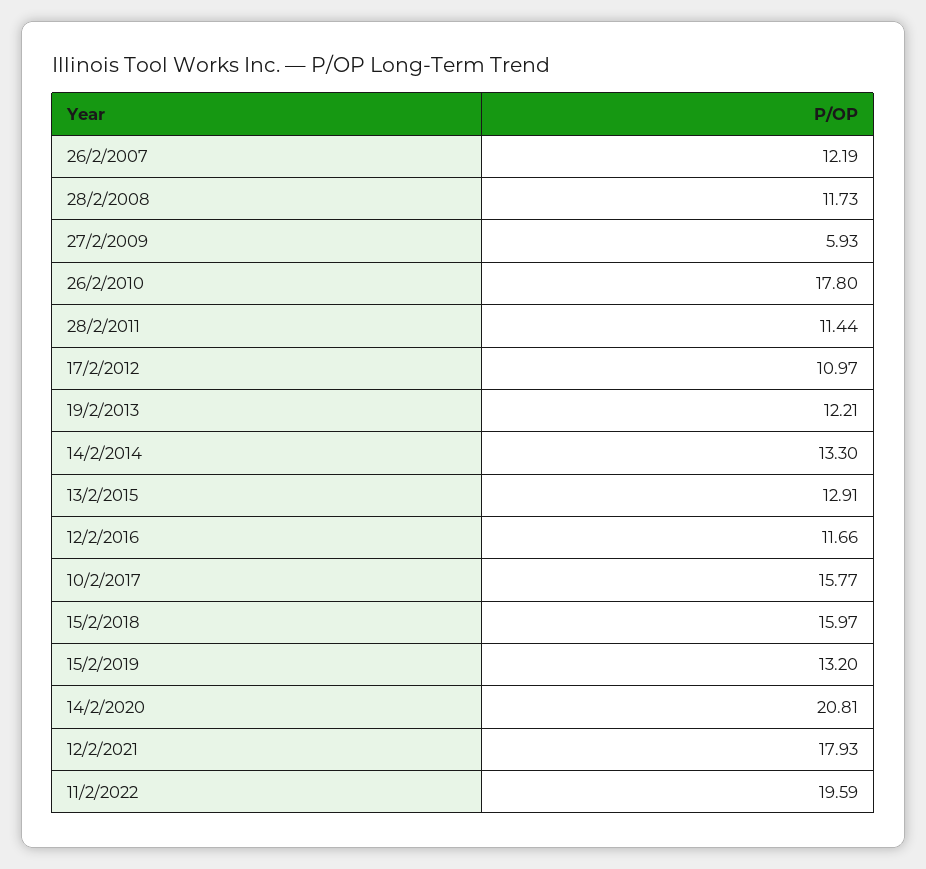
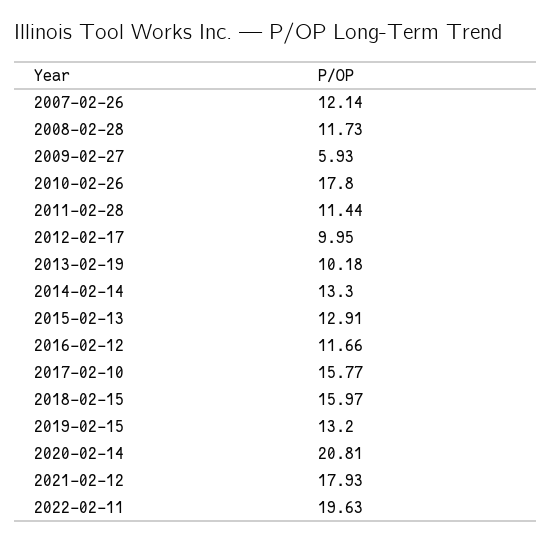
26/2/2007: 12.19 -> 12.14
17/2/2012: 10.97 -> 9.95
19/2/2013: 12.21 -> 10.18
11/2/2022: 19.59 -> 19.63

